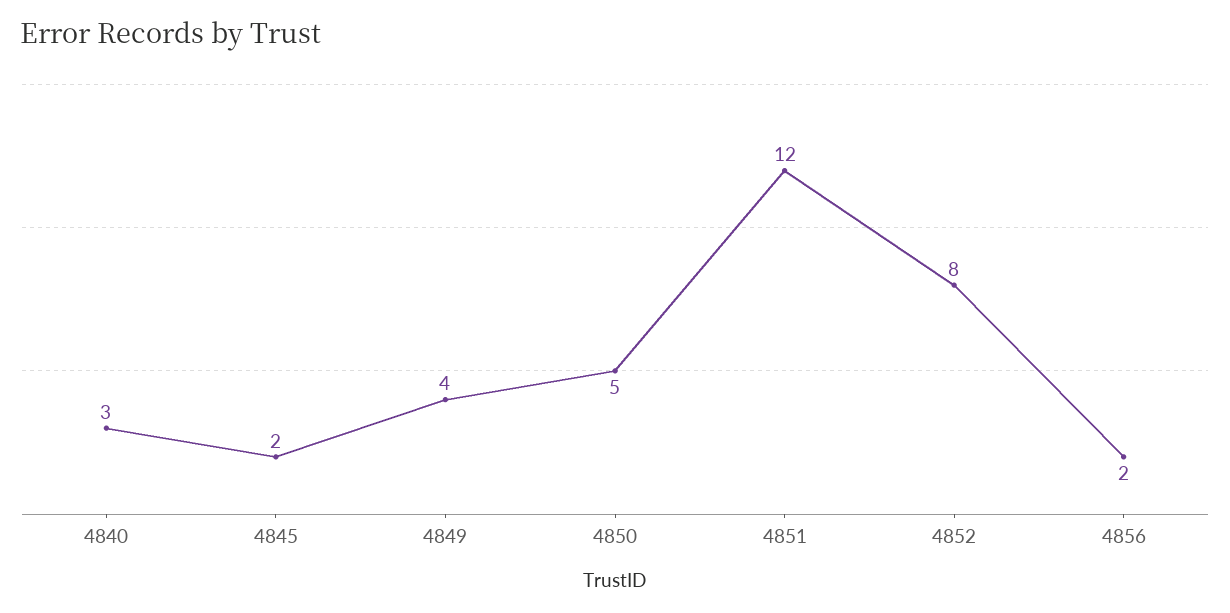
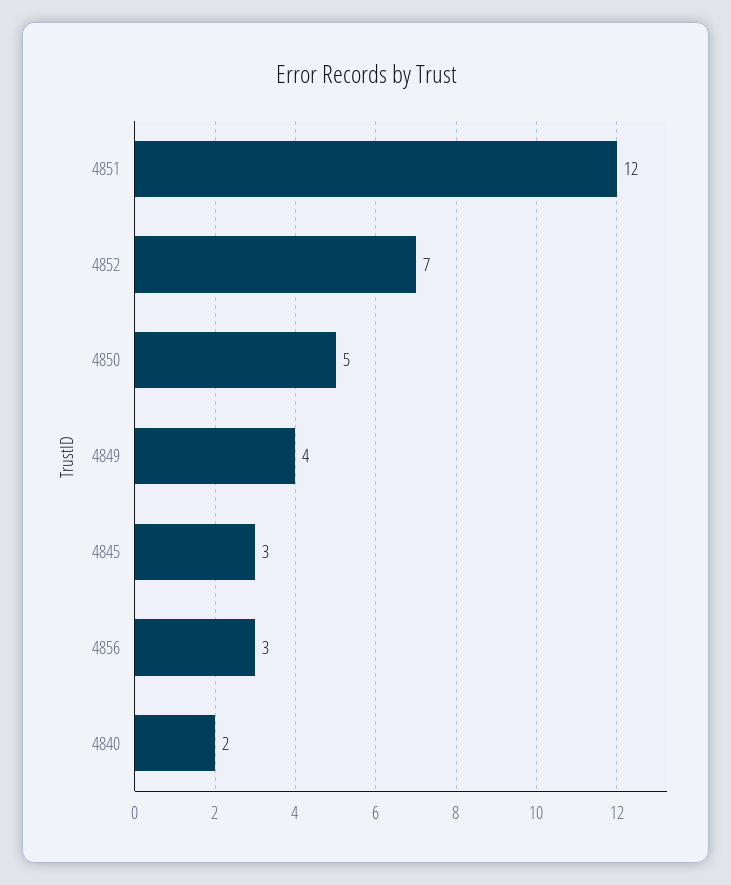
4840: 3 -> 2
4845: 2 -> 3
4852: 8 -> 7
4856: 2 -> 3

